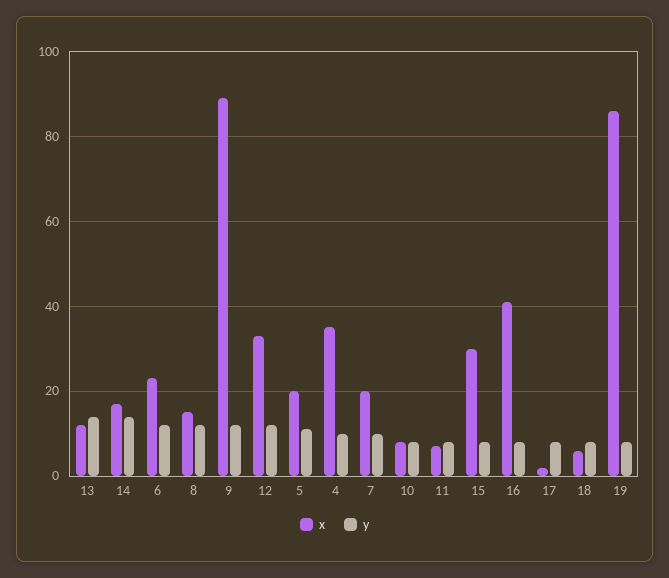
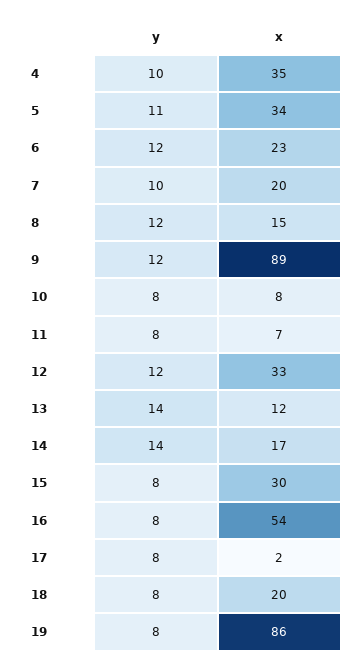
x, 5: 20 -> 34
x, 16: 40 -> 54
x, 18: 5 -> 20

